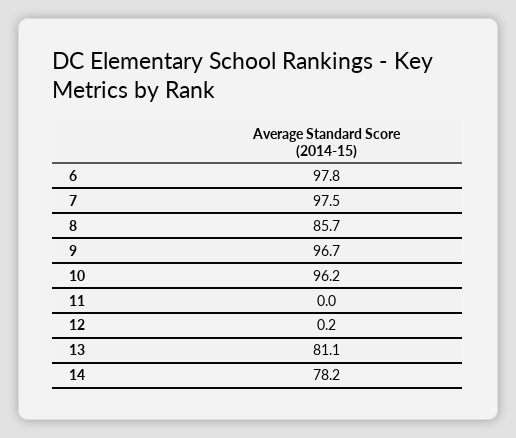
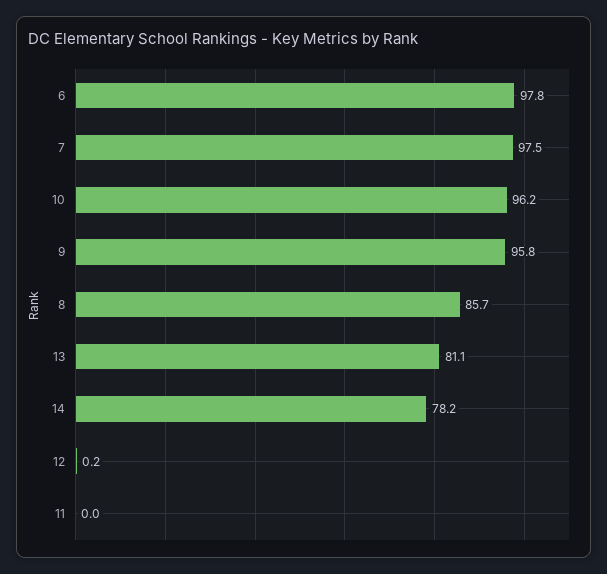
9: 96.7 -> 95.8

